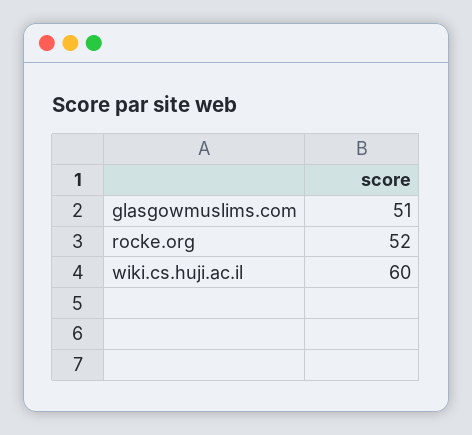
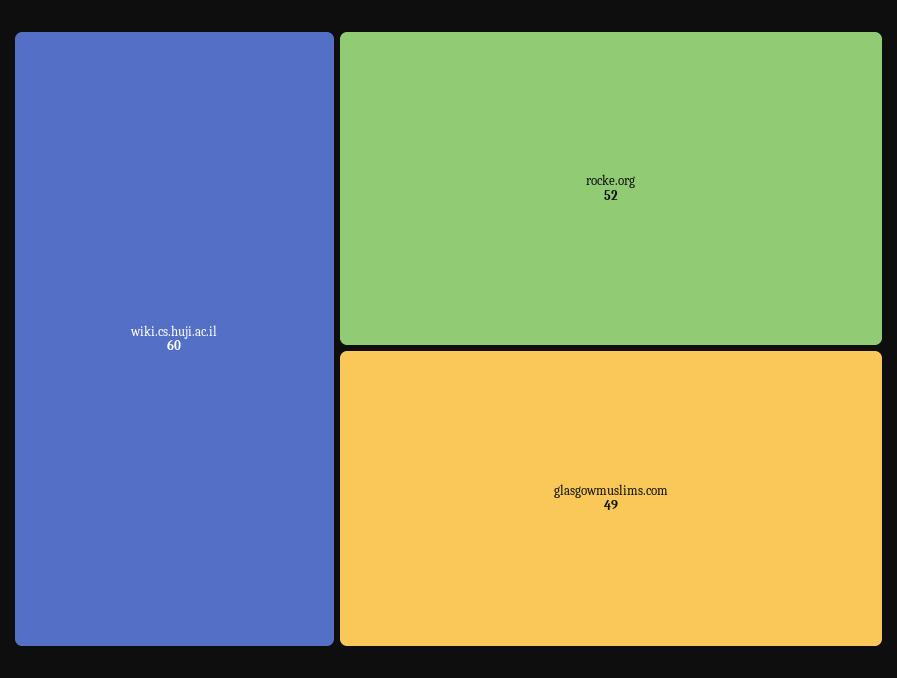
glasgowmuslims.com: 51 -> 49

